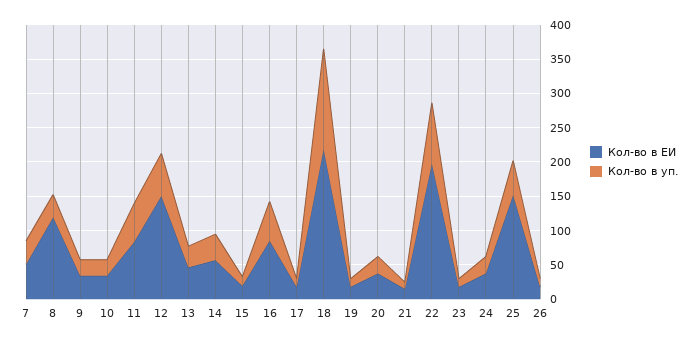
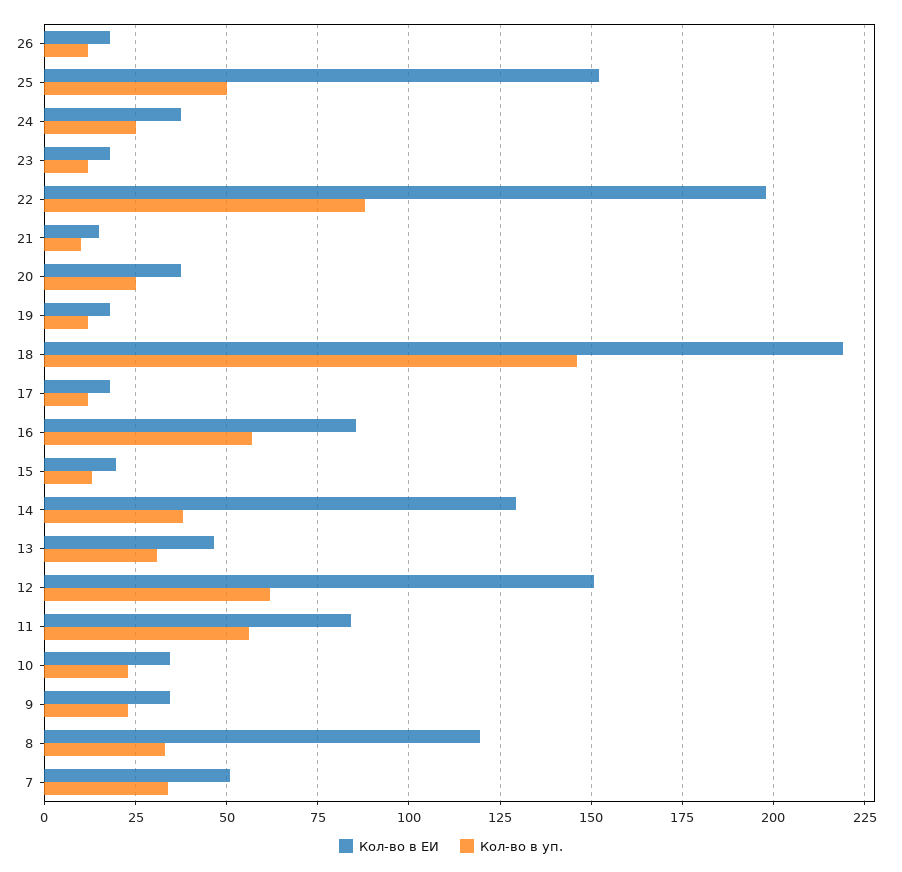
Кол-во в ЕИ, 14: 50 -> 130

